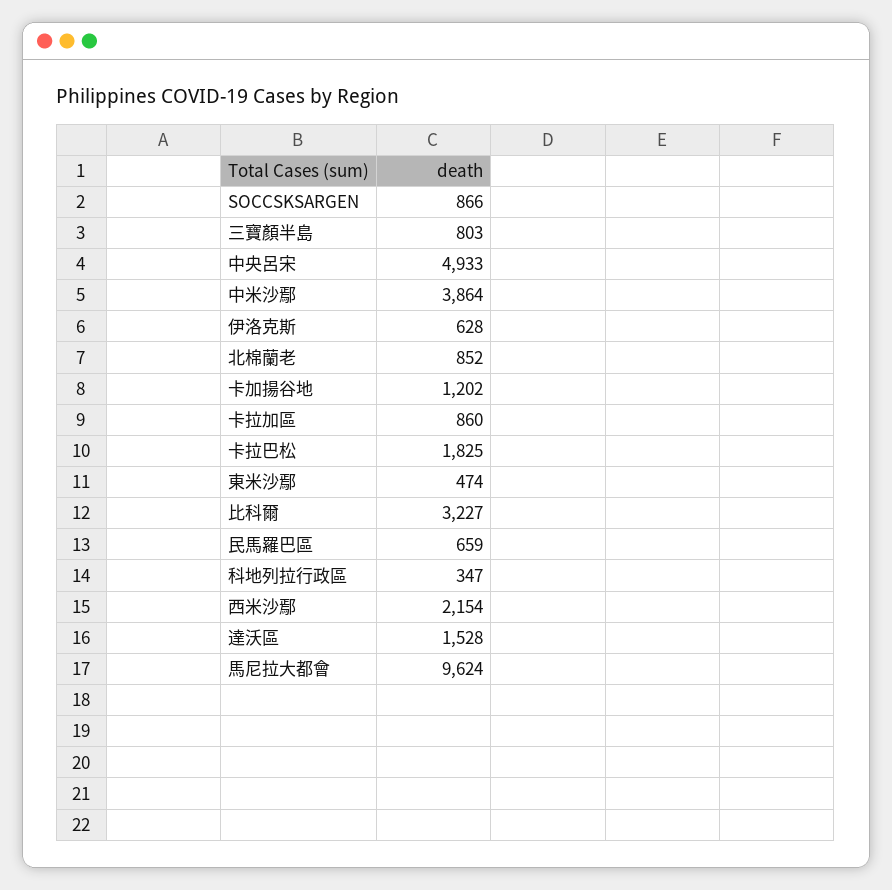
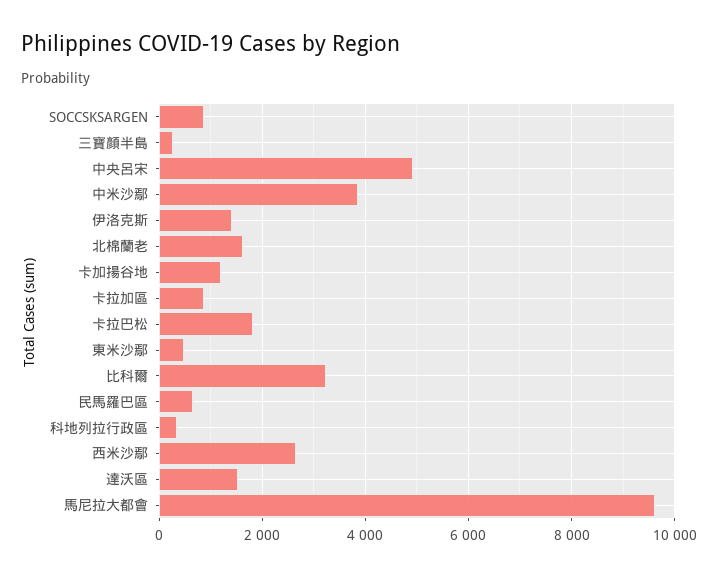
三寶顏半島: 803 -> 200
伊洛克斯: 628 -> 1400
北棉蘭老: 852 -> 1600
西米沙鄢: 2154 -> 2600

